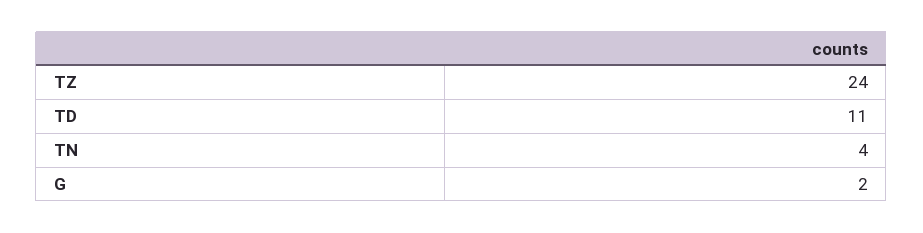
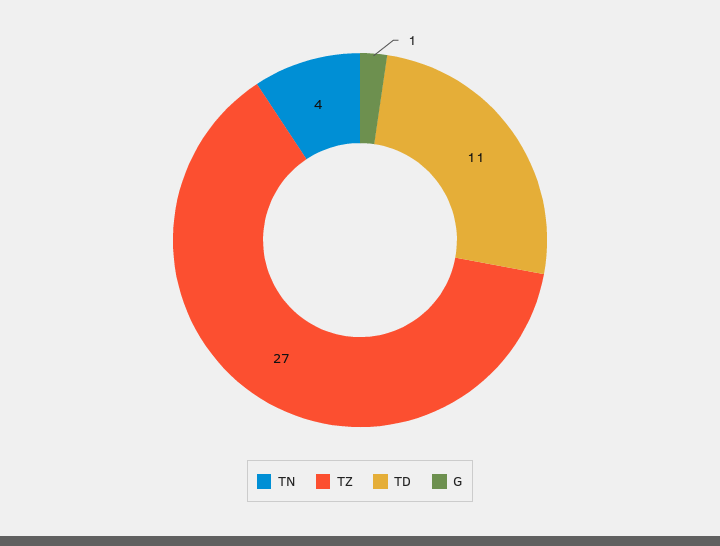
TZ: 24 -> 27
G: 2 -> 1

